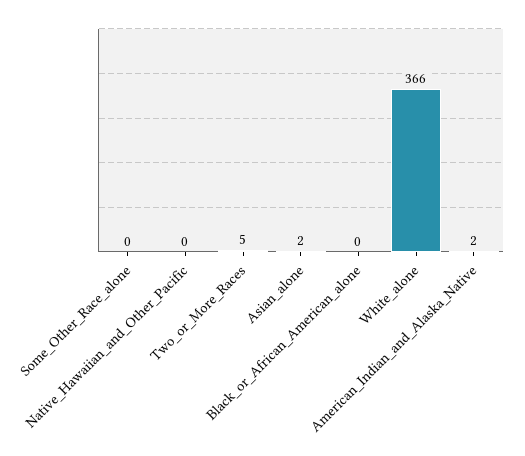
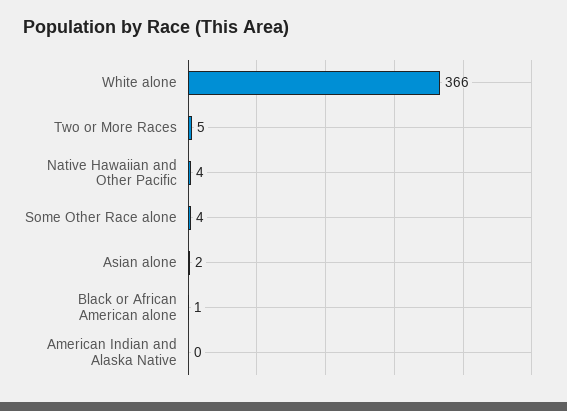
Some_Other_Race_alone: 0 -> 4
Native_Hawaiian_and_Other_Pacific: 0 -> 4
Black_or_African_American_alone: 0 -> 1
American_Indian_and_Alaska_Native: 2 -> 0

